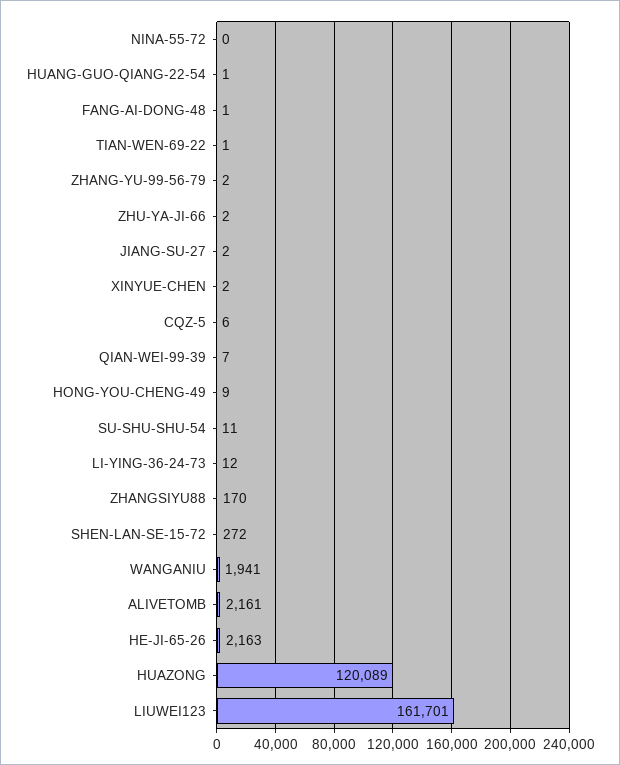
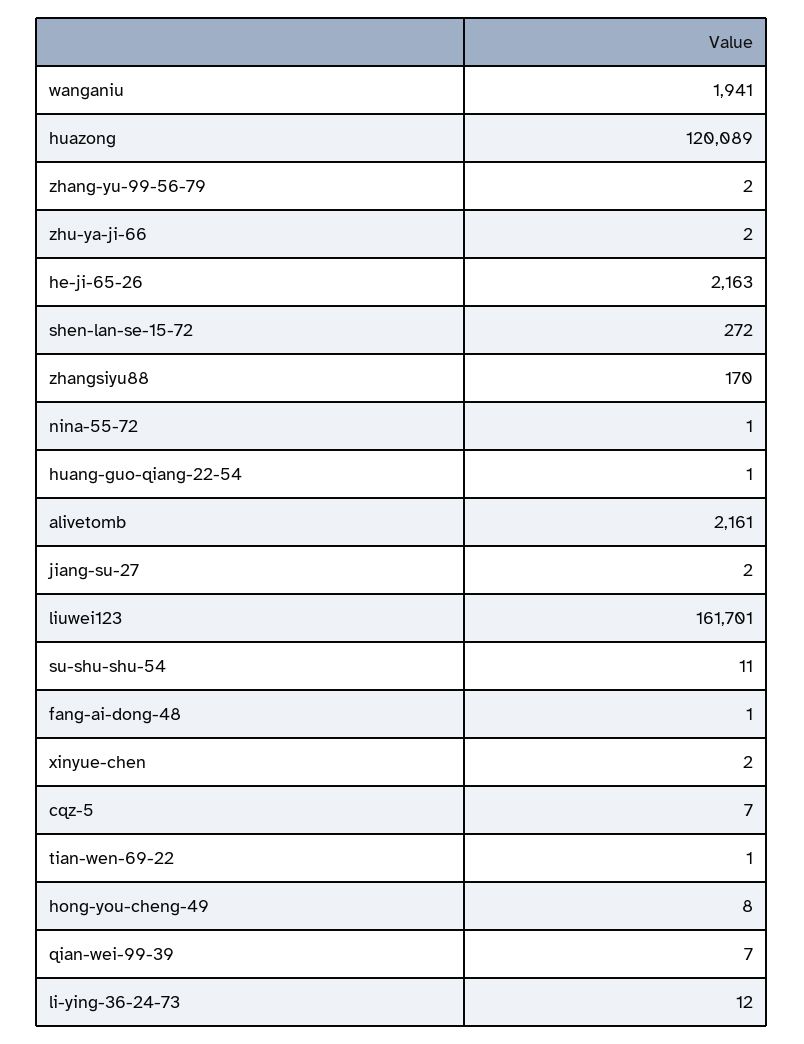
NINA-55-72: 0 -> 1
CQZ-5: 6 -> 7
HONG-YOU-CHENG-49: 9 -> 8

